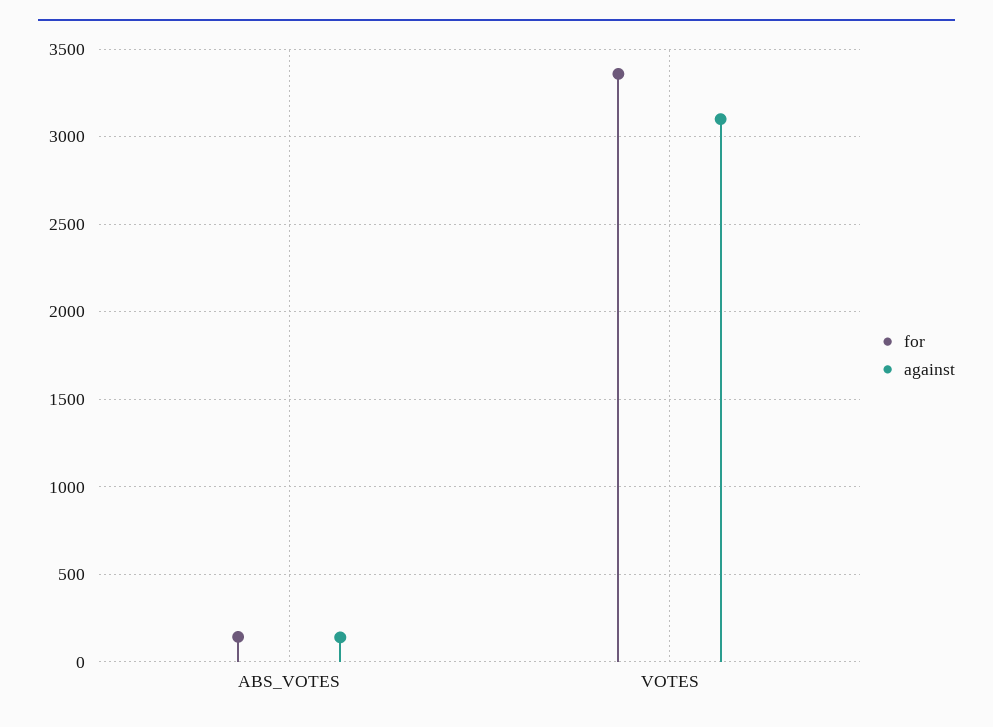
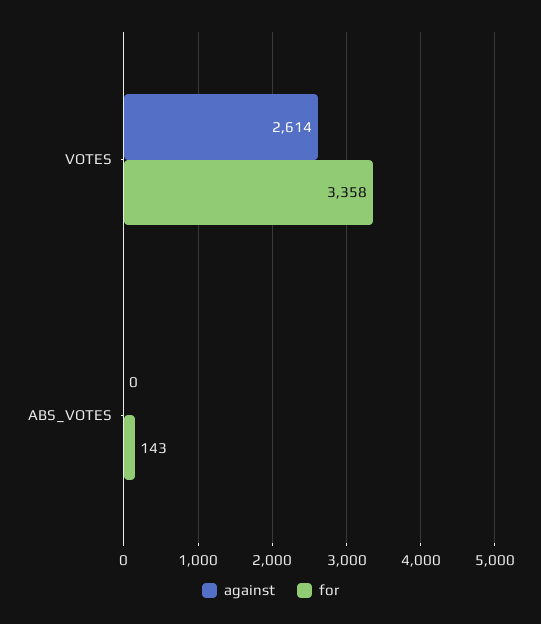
against, ABS_VOTES: 150 -> 0
against, VOTES: 3100 -> 2614

